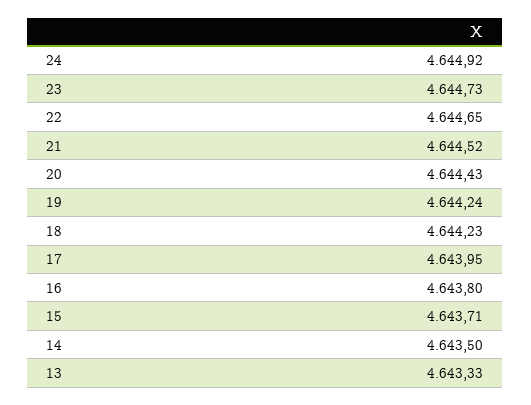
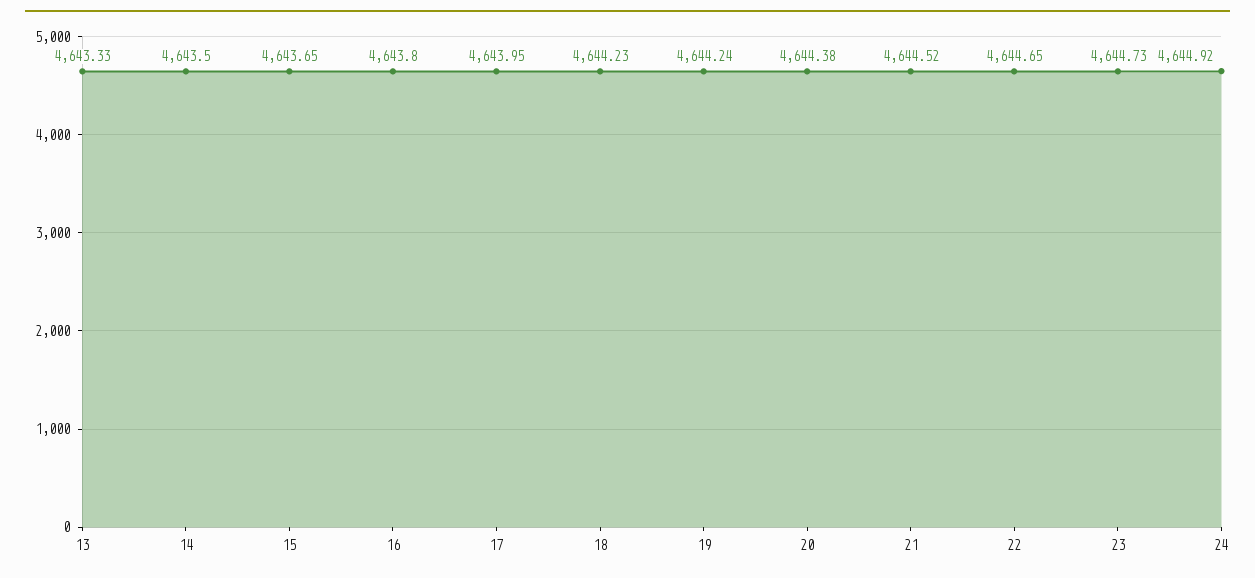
20: 4644.43 -> 4644.38
15: 4643.71 -> 4643.65

